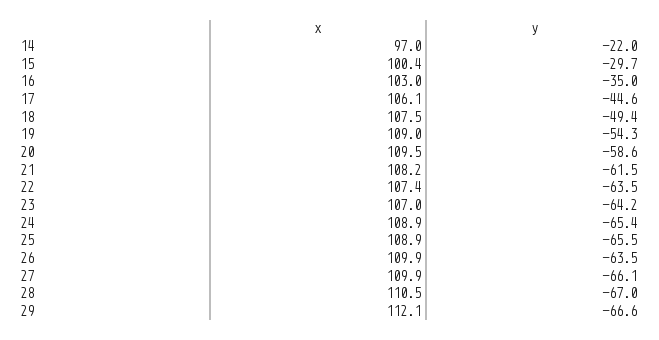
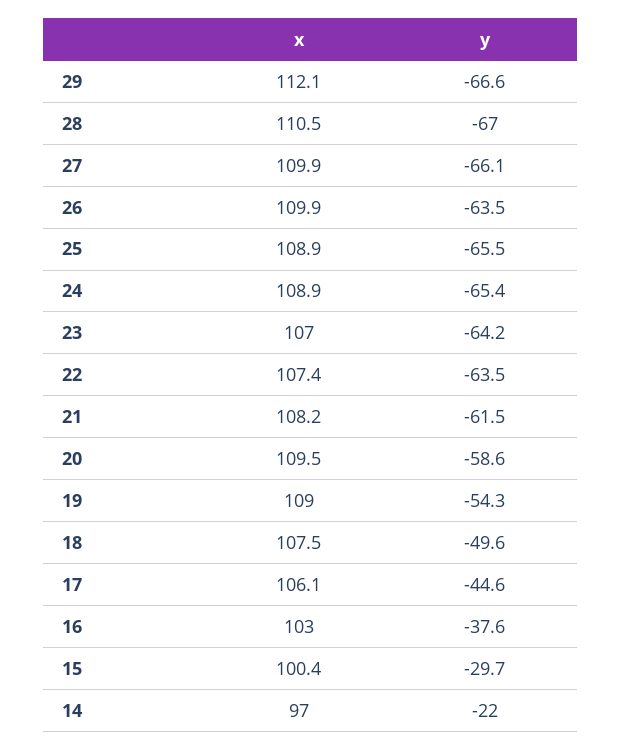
y, 16: -35 -> -37.6
y, 18: -49.4 -> -49.6

